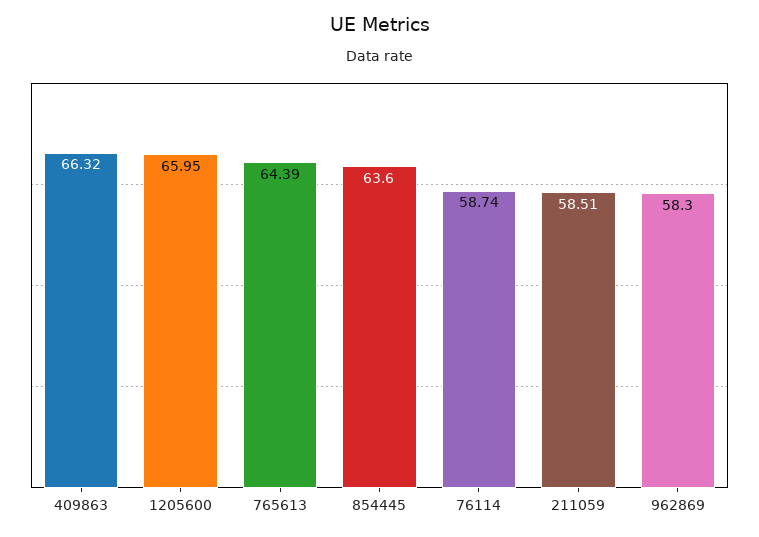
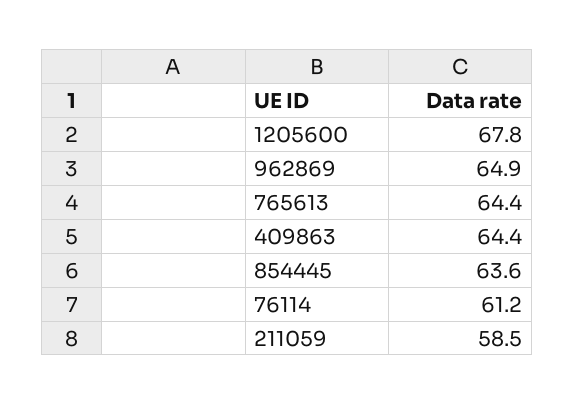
409863: 66.32 -> 64.4
1205600: 65.95 -> 67.8
76114: 58.74 -> 61.2
962869: 58.3 -> 64.9

